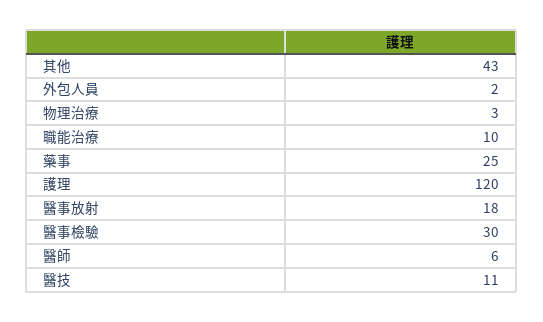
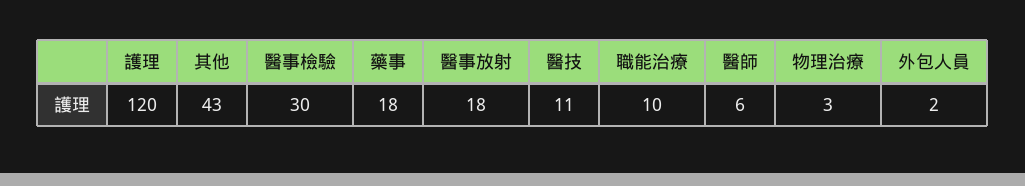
藥事: 25 -> 18

